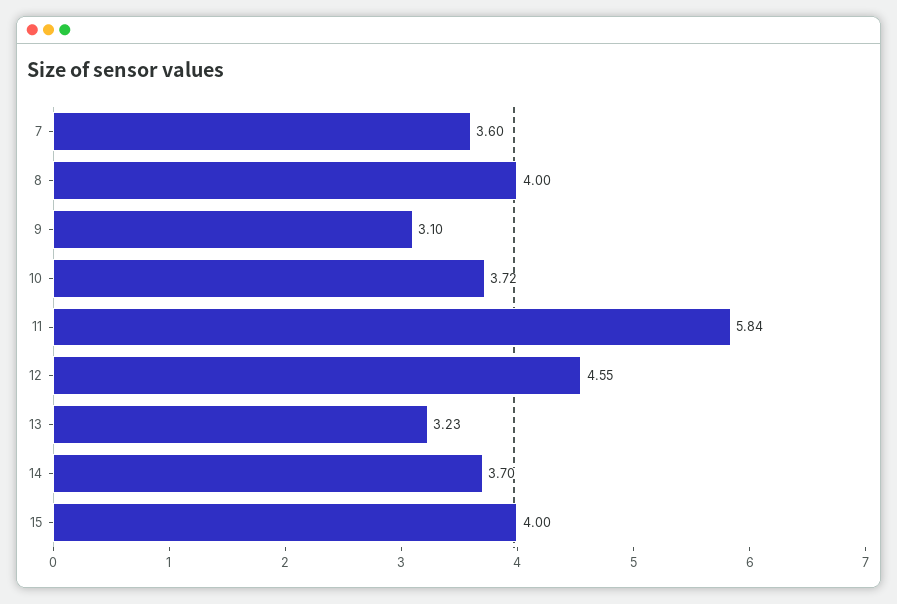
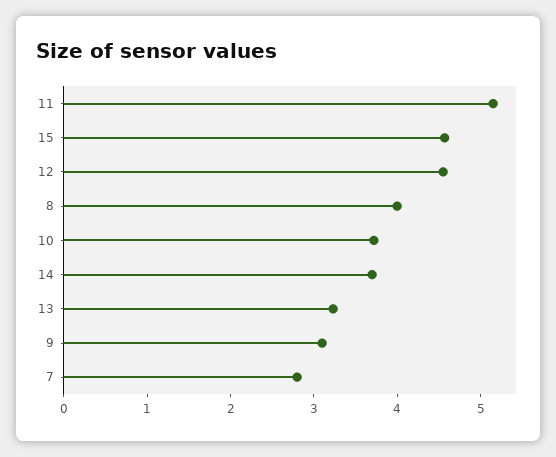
7: 3.6 -> 2.8
11: 5.84 -> 5.2
15: 4 -> 4.6

